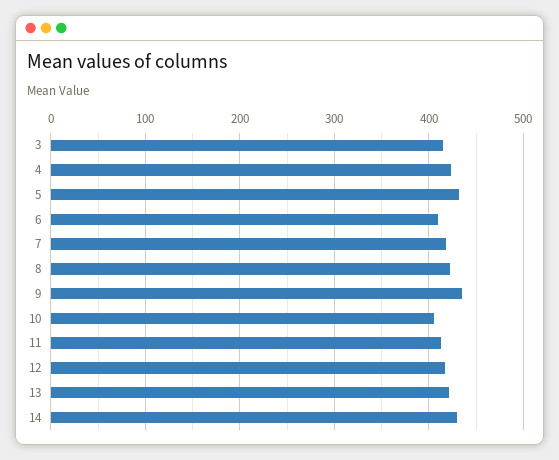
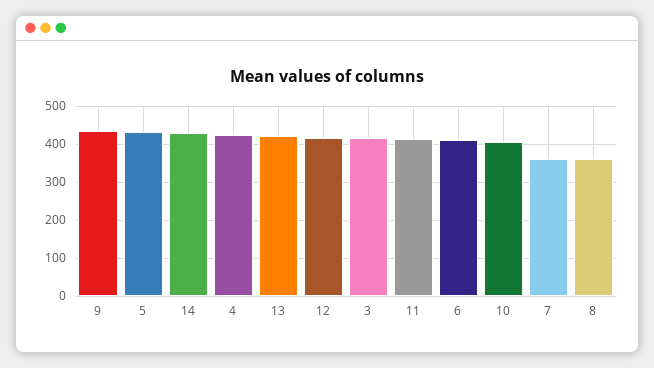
7: 420 -> 360
8: 420 -> 360

